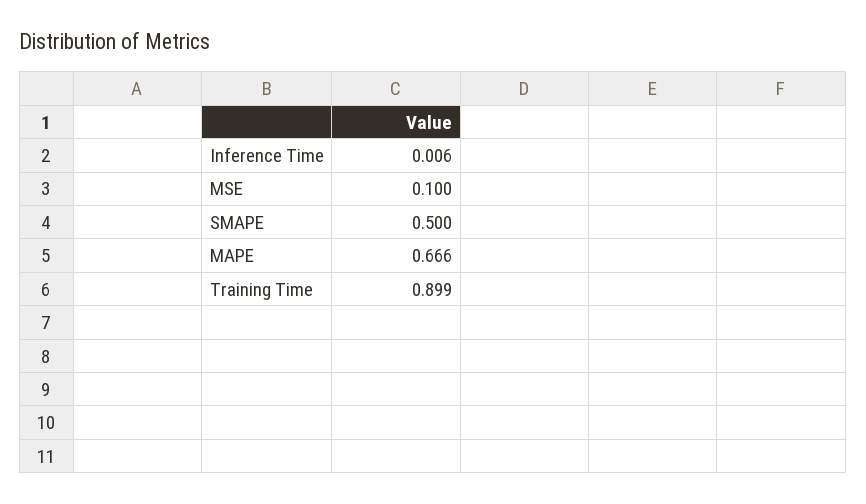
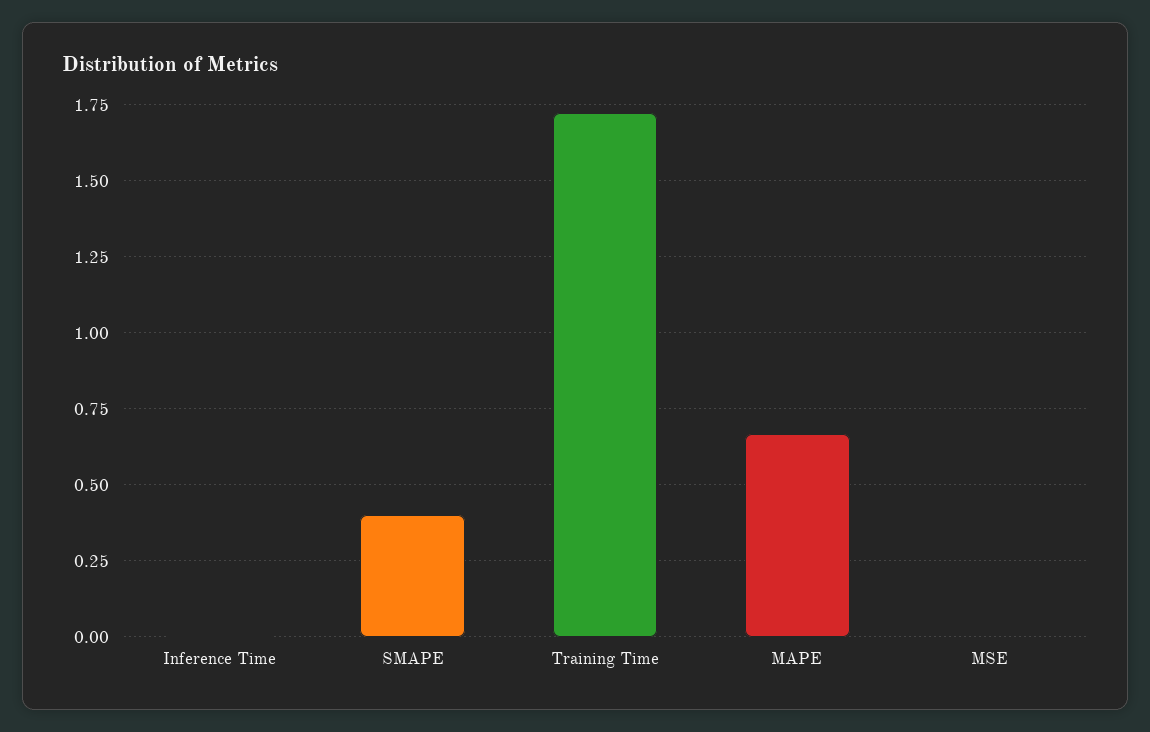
MSE: 0.1 -> 0
SMAPE: 0.5 -> 0.4
Training Time: 0.899 -> 1.725

